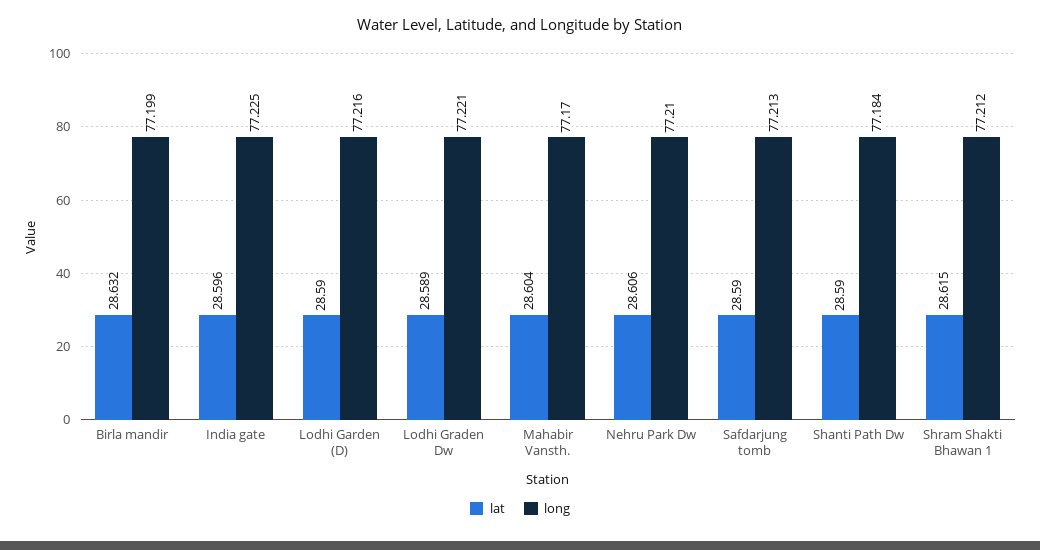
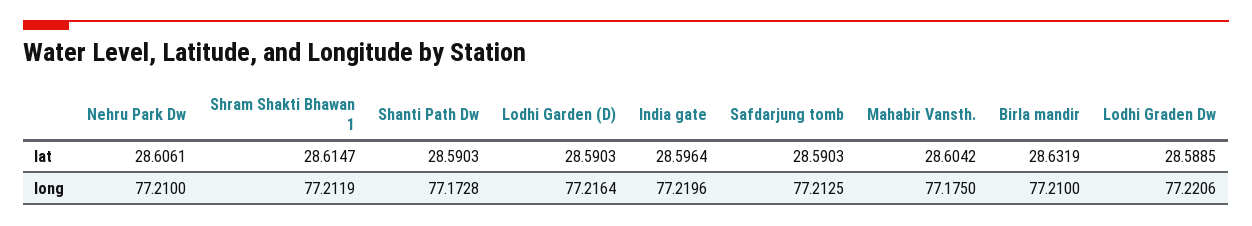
long, Birla mandir: 77.199 -> 77.21
long, India gate: 77.225 -> 77.2196
long, Mahabir Vansth.: 77.17 -> 77.175
long, Shanti Path Dw: 77.184 -> 77.1728

